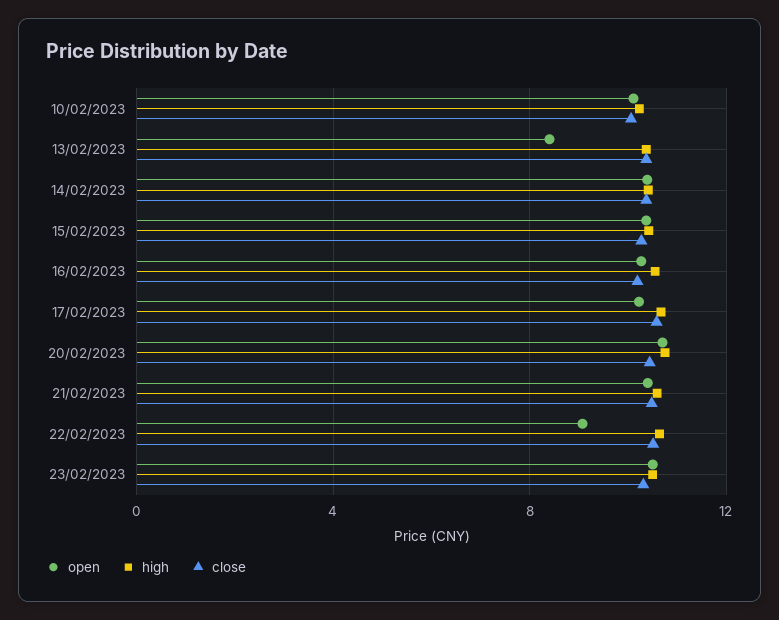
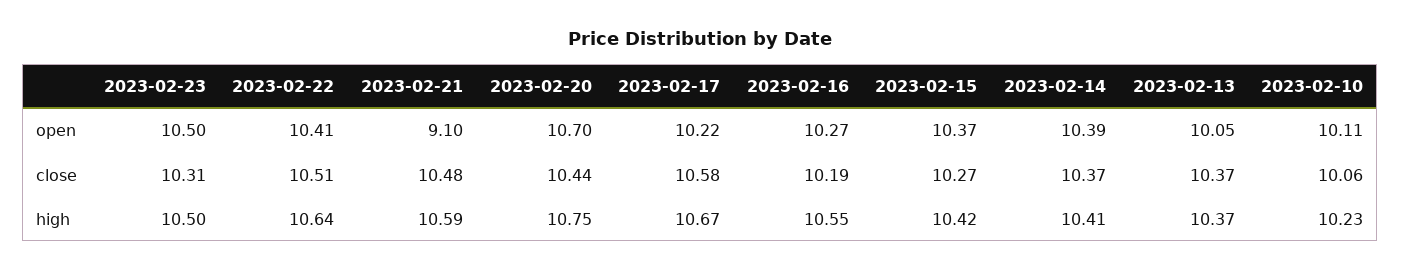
open, 13/02/2023: 8.5 -> 10.05
open, 21/02/2023: 10.5 -> 9.1
open, 22/02/2023: 9 -> 10.41

